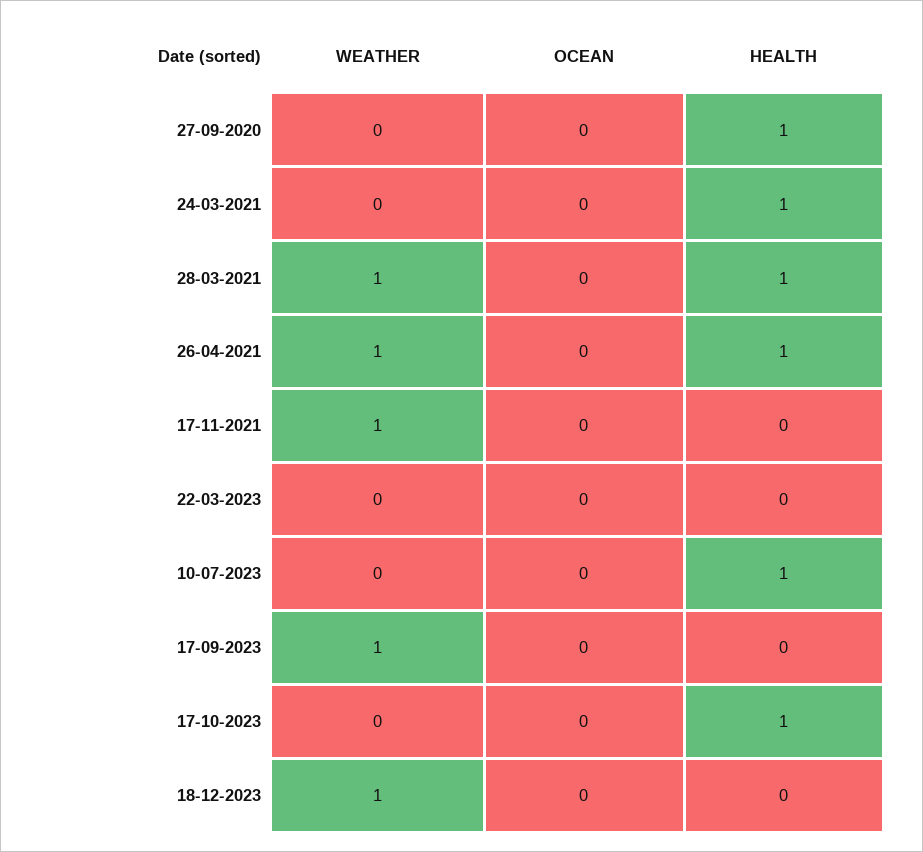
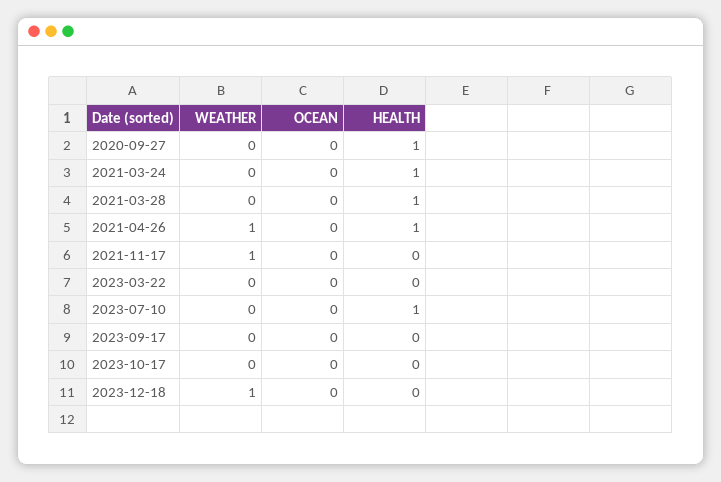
WEATHER, 28-03-2021: 1 -> 0
WEATHER, 17-09-2023: 1 -> 0
HEALTH, 17-10-2023: 1 -> 0

